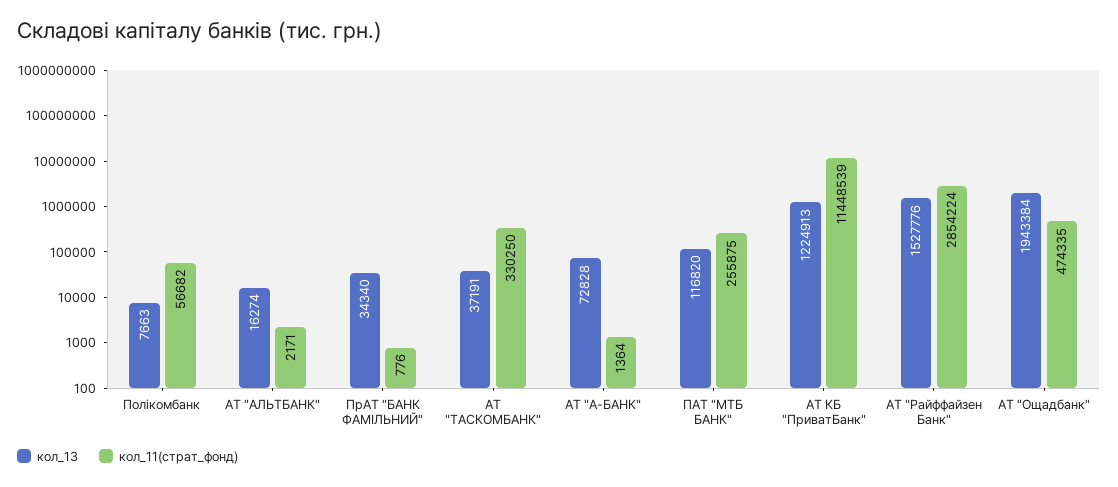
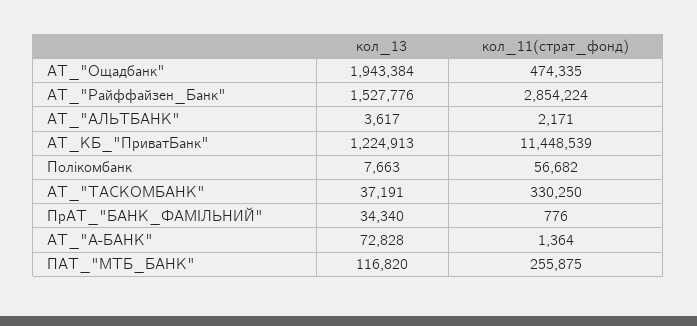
кол_13, АТ "АЛЬТБАНК": 16274 -> 3617

